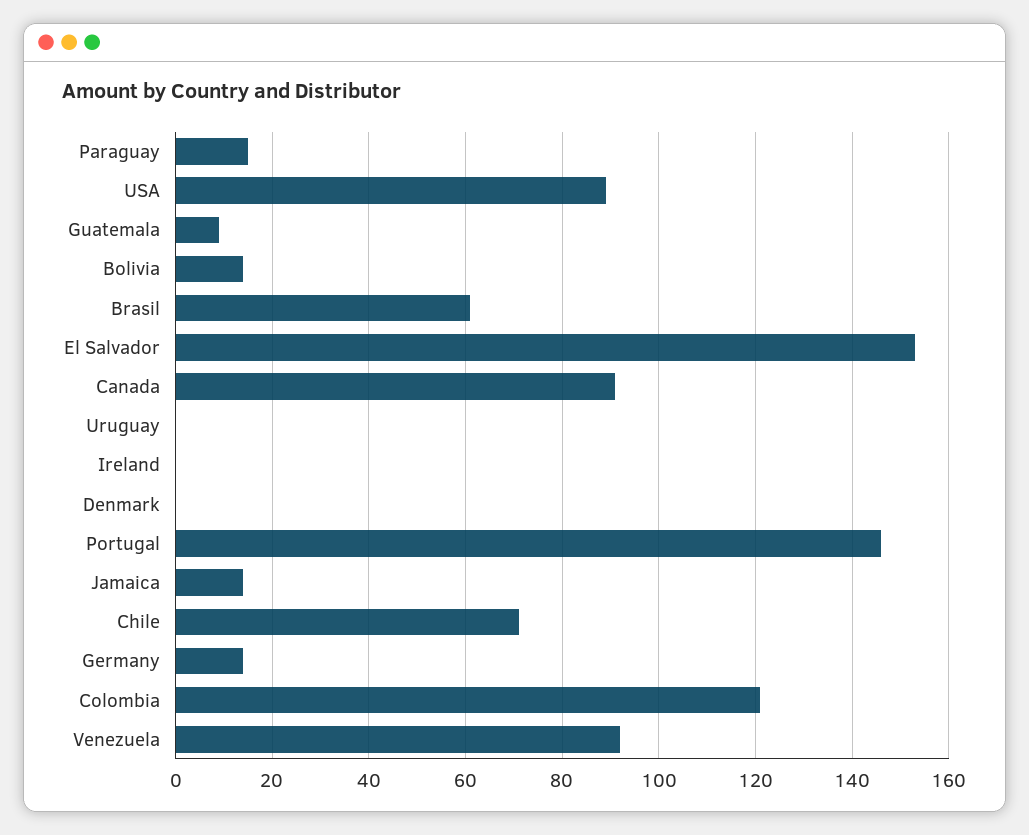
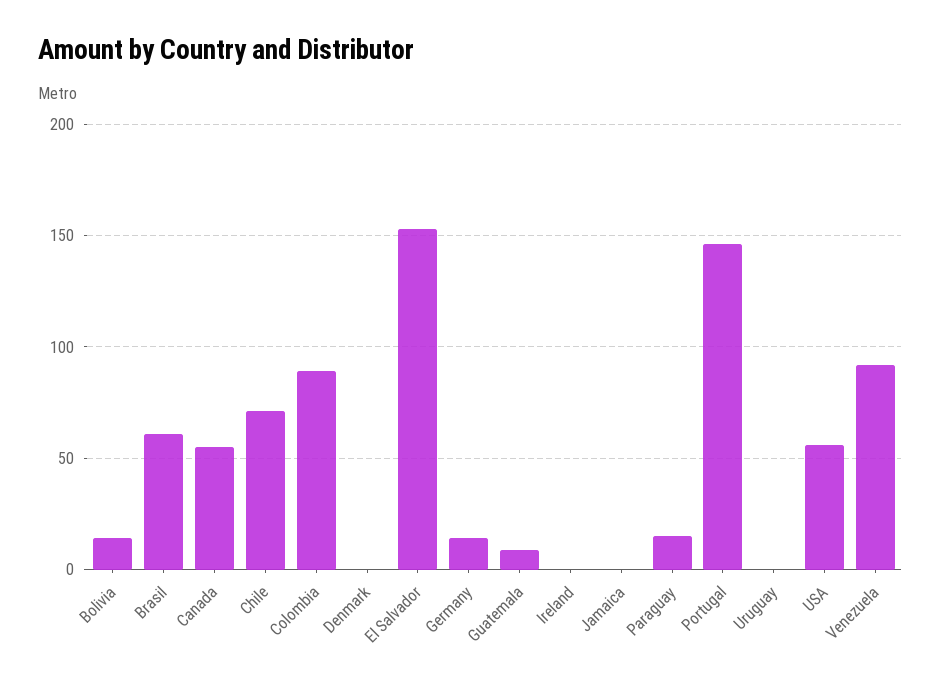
USA: 90 -> 55
Canada: 90 -> 55
Jamaica: 15 -> 0
Colombia: 120 -> 90

